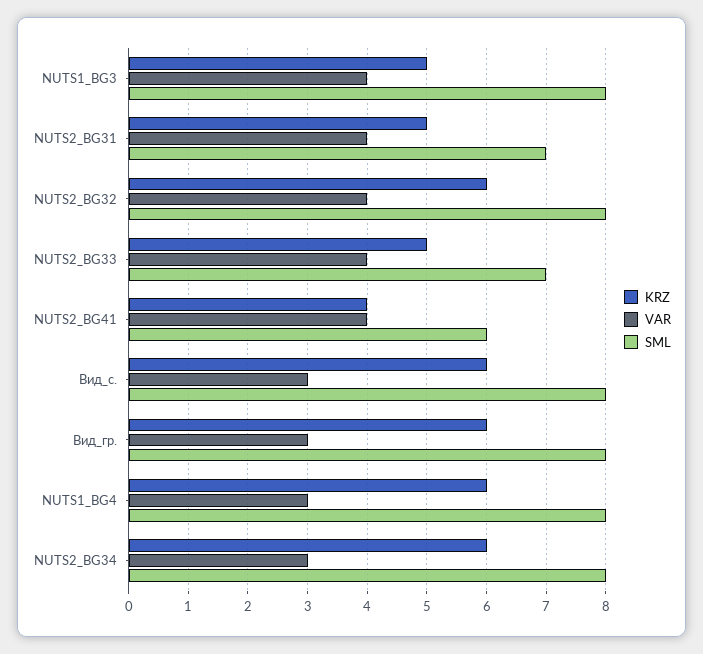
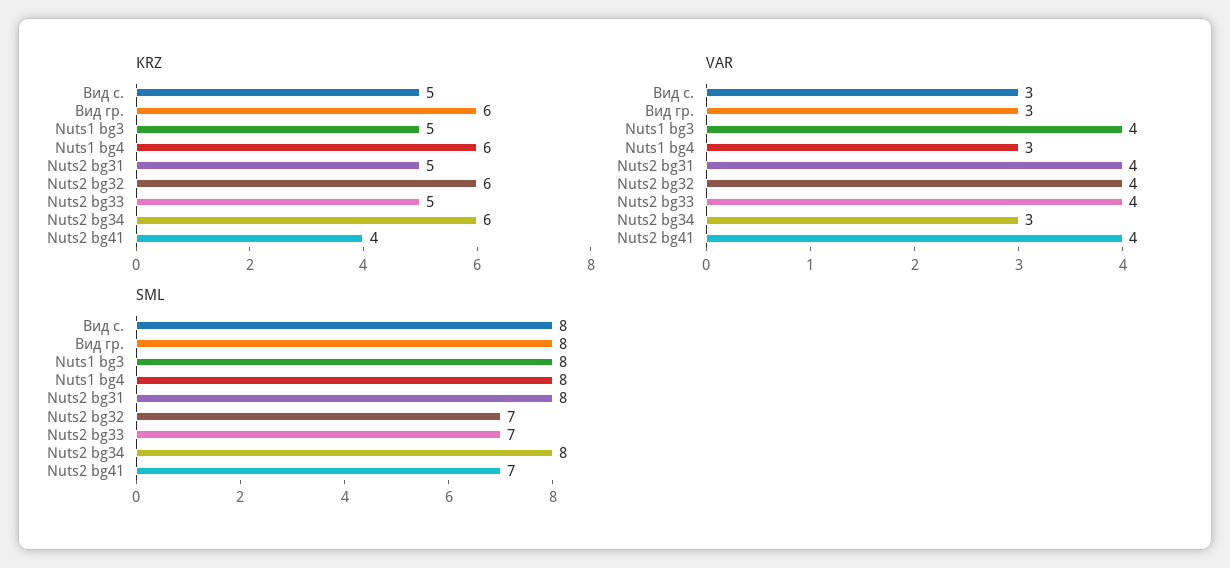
SML, NUTS2_BG31: 7 -> 8
SML, NUTS2_BG32: 8 -> 7
SML, NUTS2_BG41: 6 -> 7
KRZ, Вид_с.: 6 -> 5

